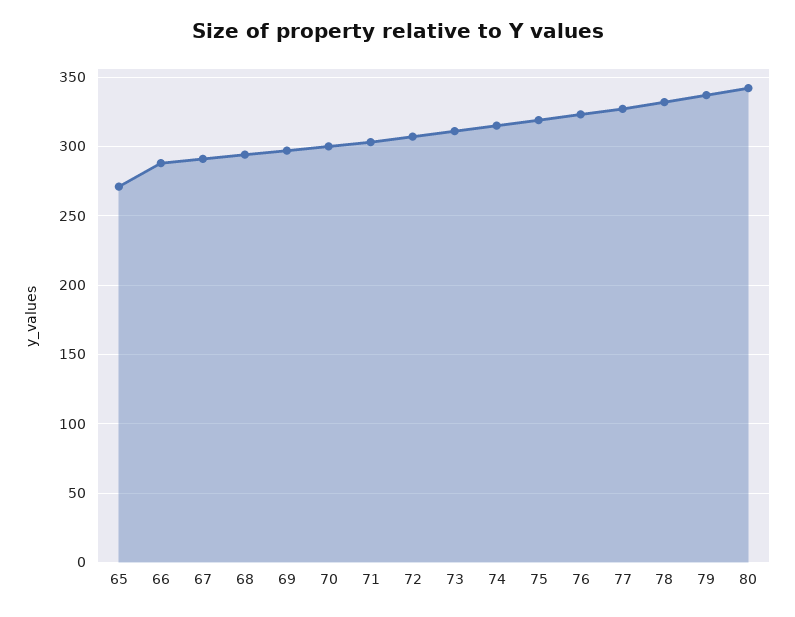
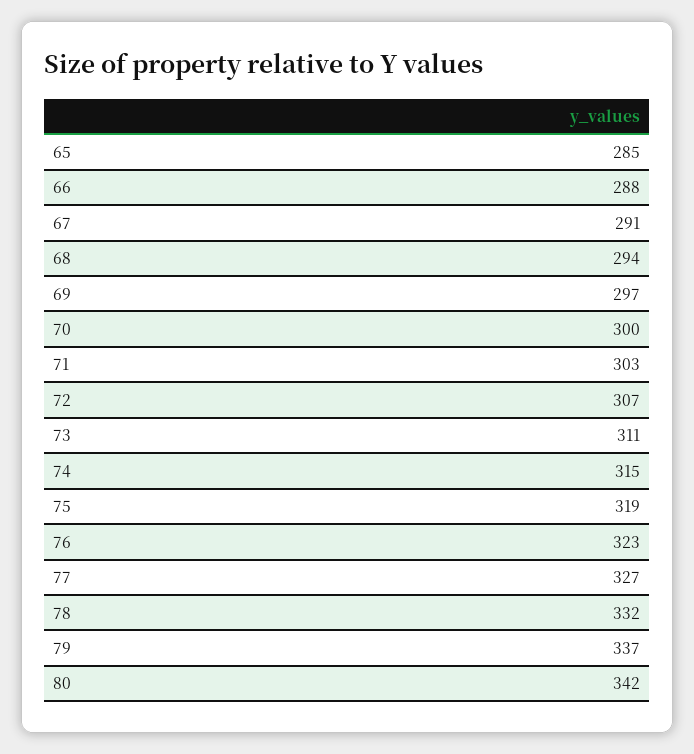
65: 270 -> 285

